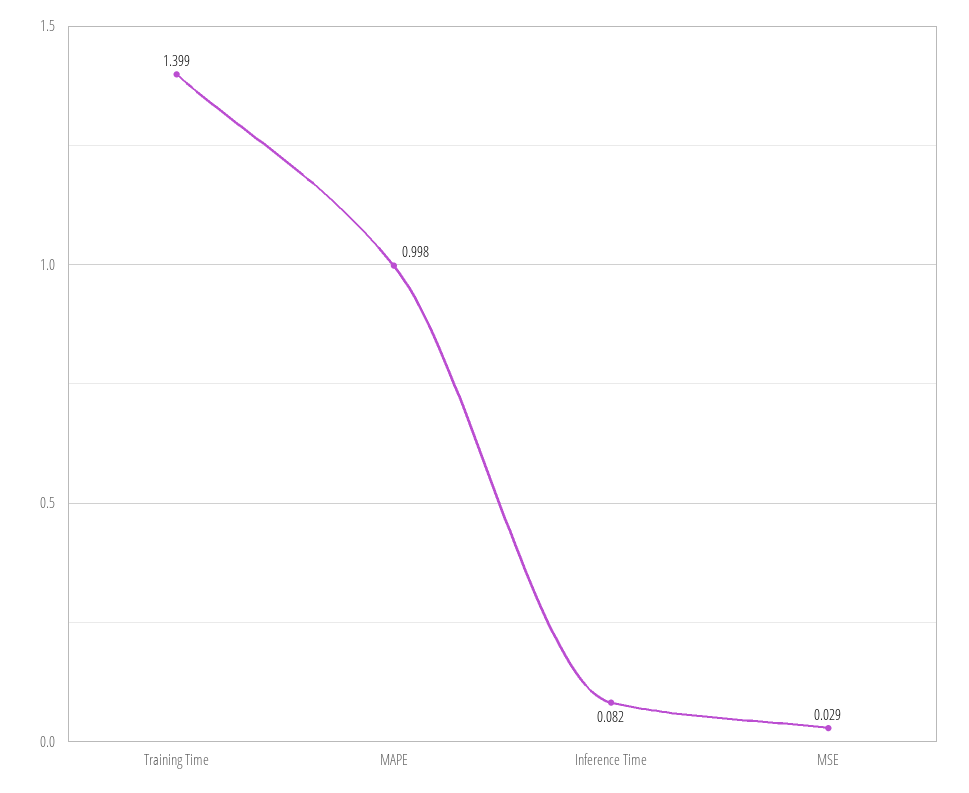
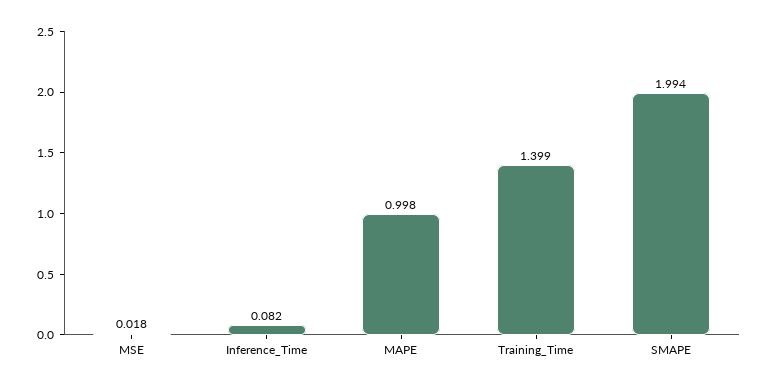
MSE: 0.029 -> 0.018
SMAPE: none -> 1.994

